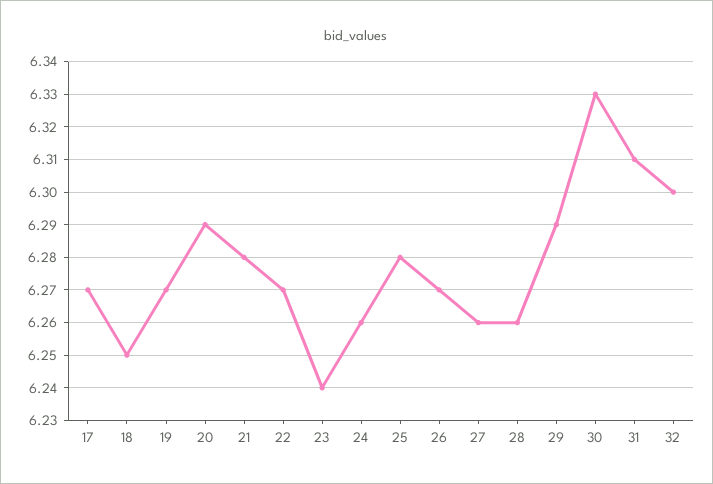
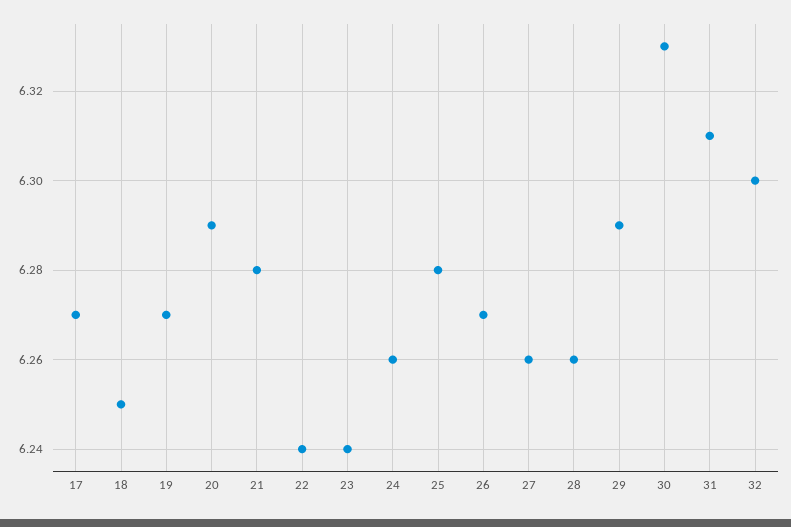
22: 6.27 -> 6.24

